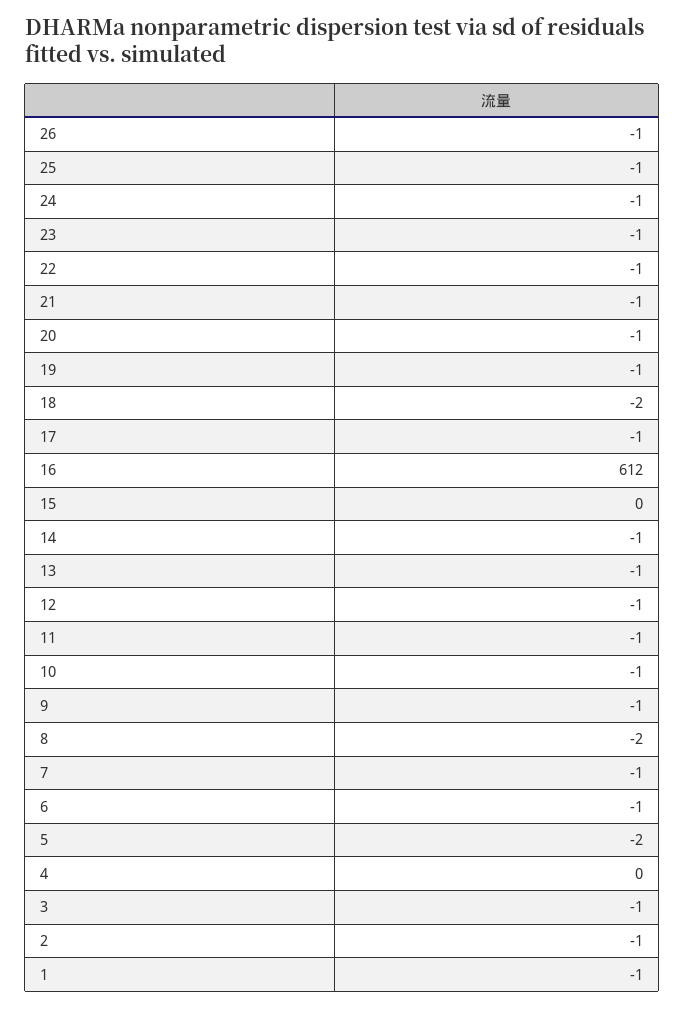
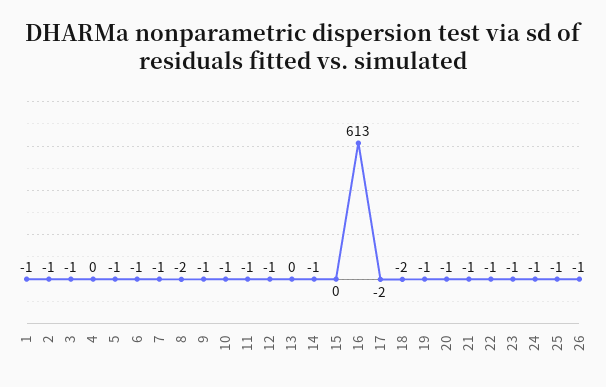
17: -1 -> -2
16: 612 -> 613
13: -1 -> 0
5: -2 -> -1

